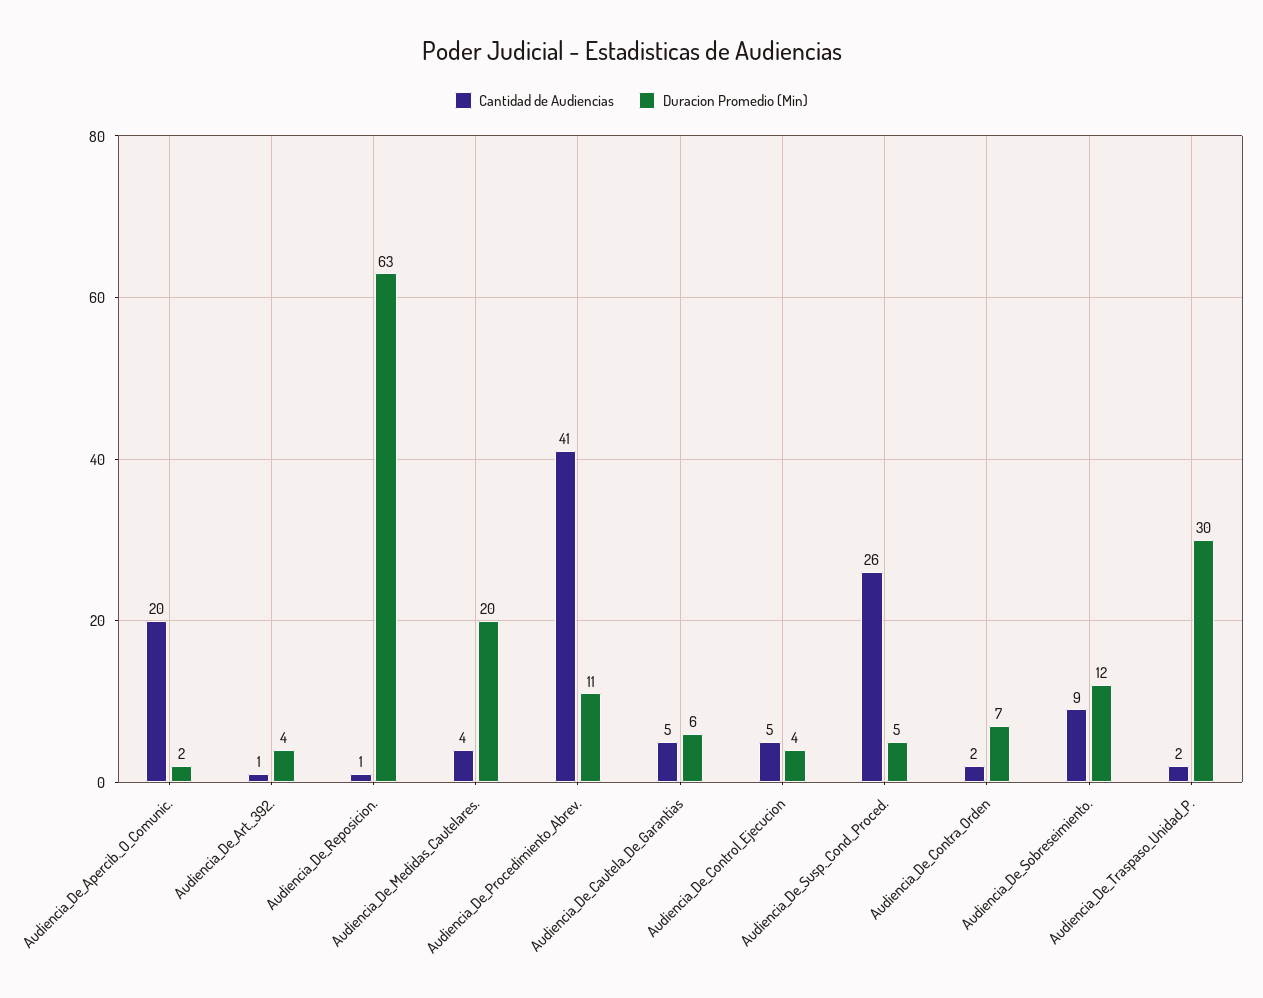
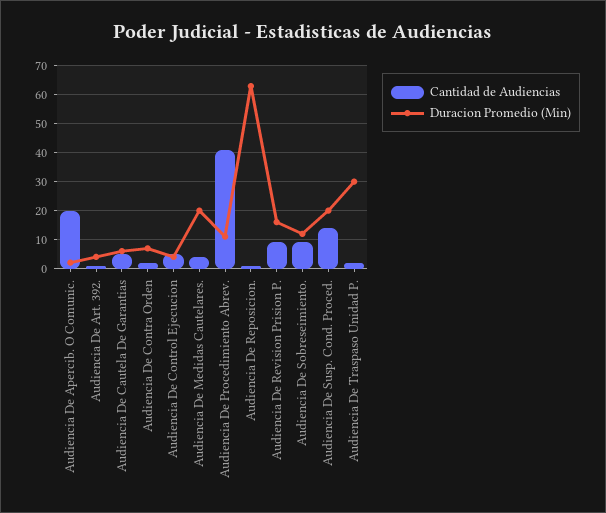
Cantidad de Audiencias, Audiencia_De_Susp._Cond._Proced.: 26 -> 15
Duracion Promedio (Min), Audiencia_De_Susp._Cond._Proced.: 5 -> 20
Cantidad de Audiencias, Audiencia De Revision Prision P.: none -> 10
Duracion Promedio (Min), Audiencia De Revision Prision P.: none -> 15

